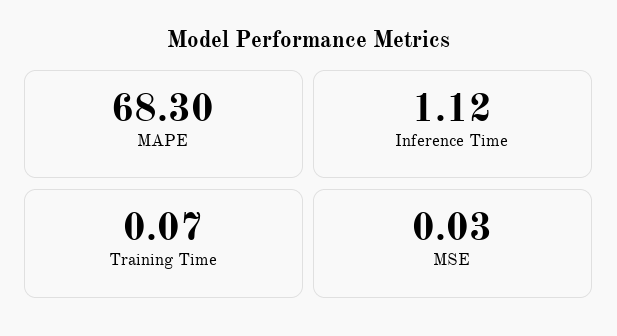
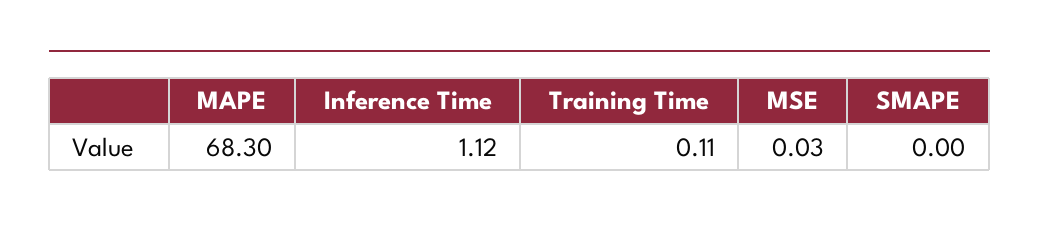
Training Time: 0.07 -> 0.11
SMAPE: none -> 0

